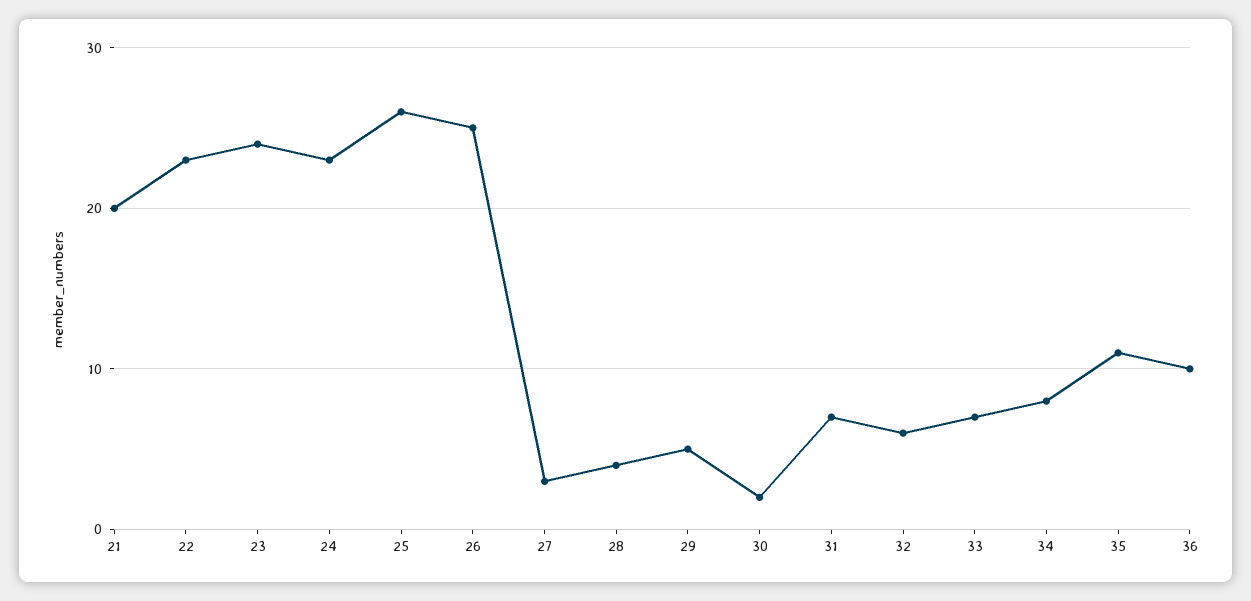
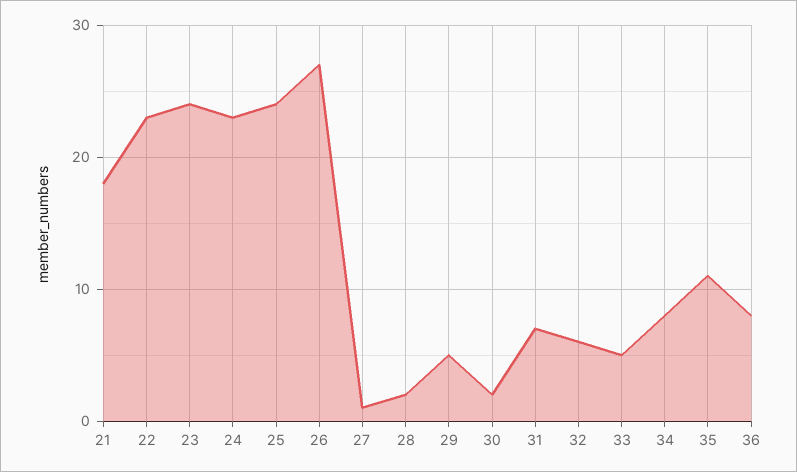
21: 20 -> 18
25: 26 -> 24
26: 25 -> 27
27: 3 -> 1
28: 4 -> 2
33: 7 -> 5
36: 10 -> 8

